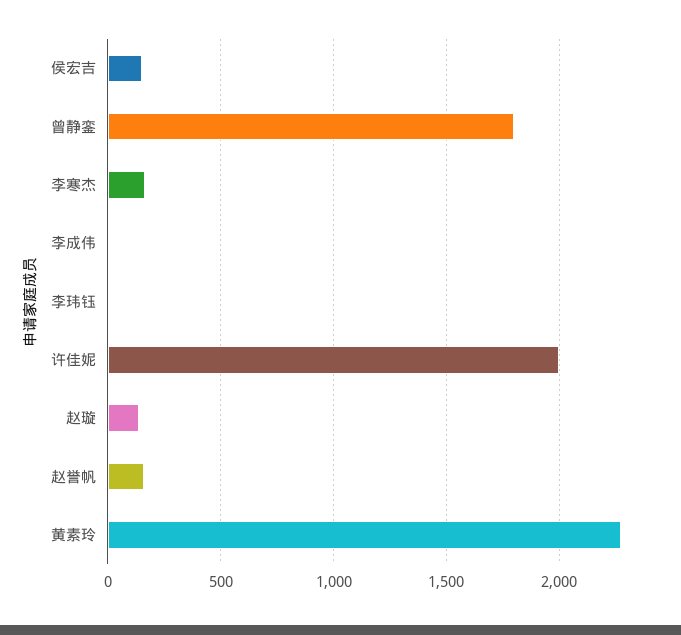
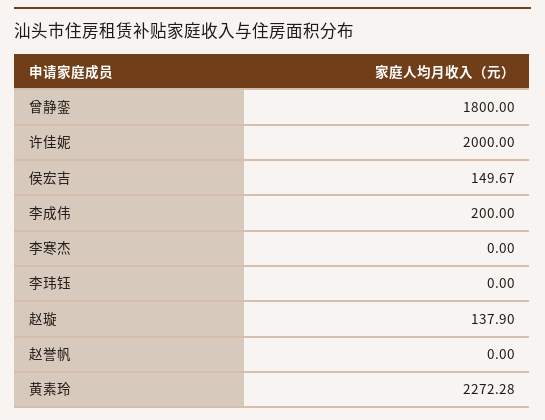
李寒杰: 150 -> 0
李成伟: 0 -> 200
赵誉帆: 150 -> 0

